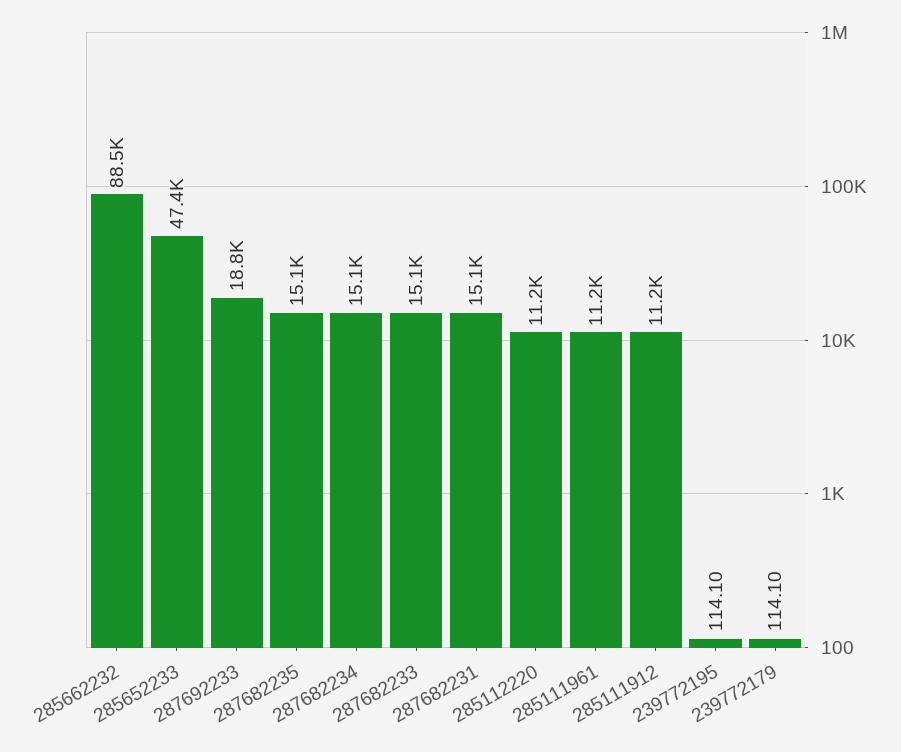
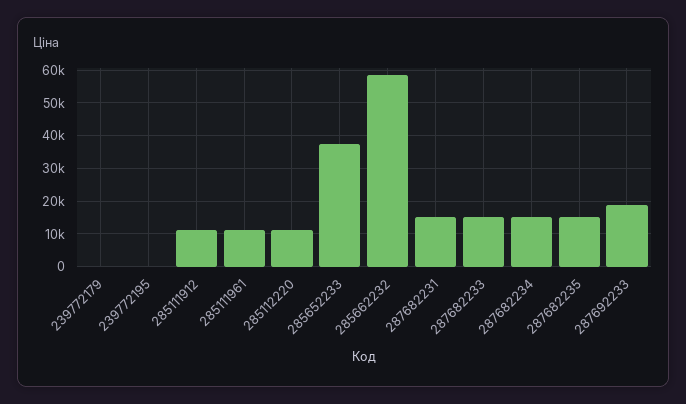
285662232: 88500 -> 58000
285652233: 47400 -> 38000

